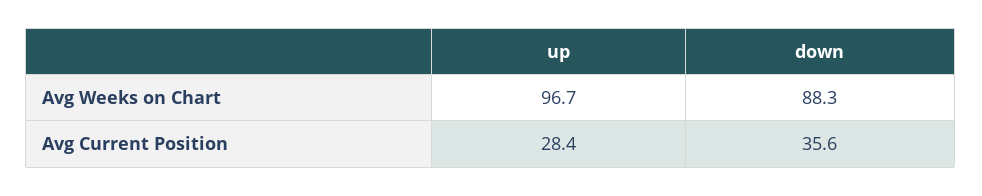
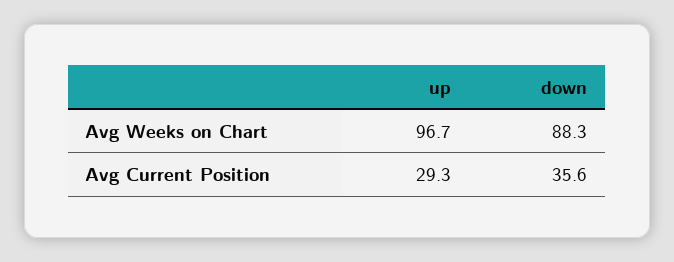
up, Avg Current Position: 28.4 -> 29.3

